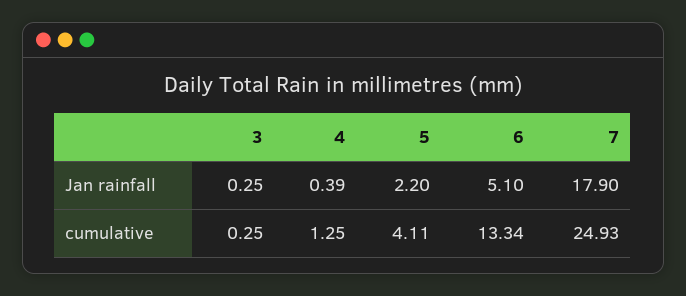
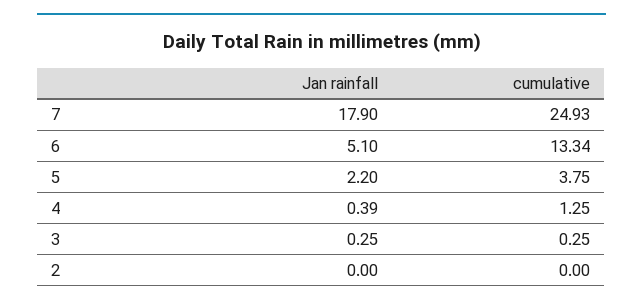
5, cumulative: 4.11 -> 3.75
2, Jan rainfall: none -> 0
2, cumulative: none -> 0

